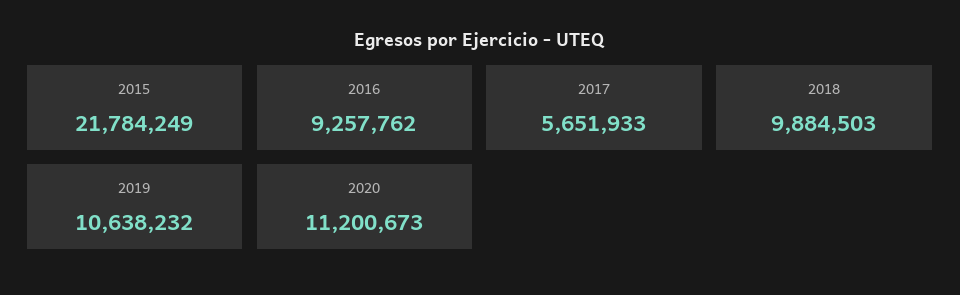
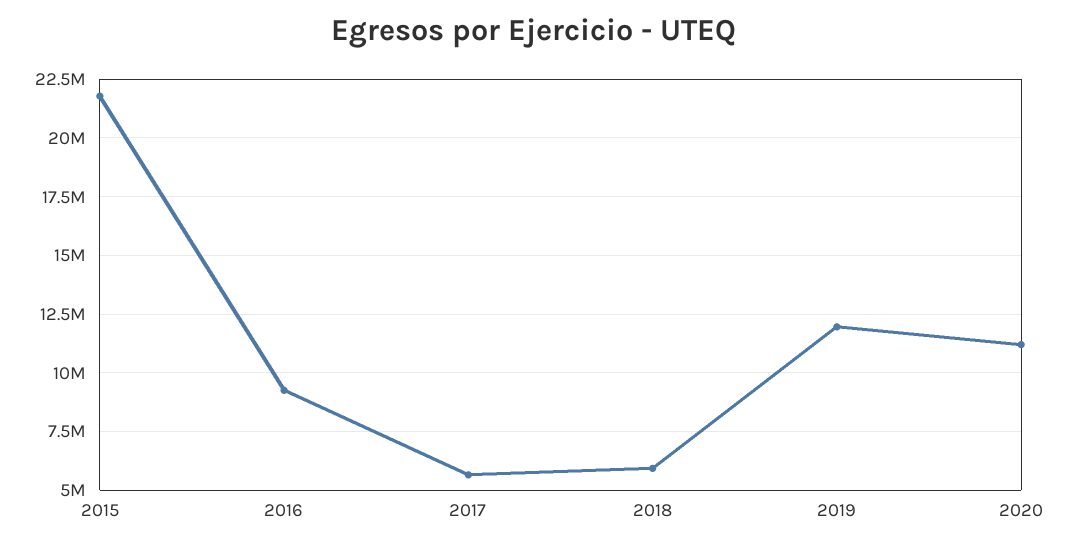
2018: 9884503 -> 6000000
2019: 10638232 -> 12000000

